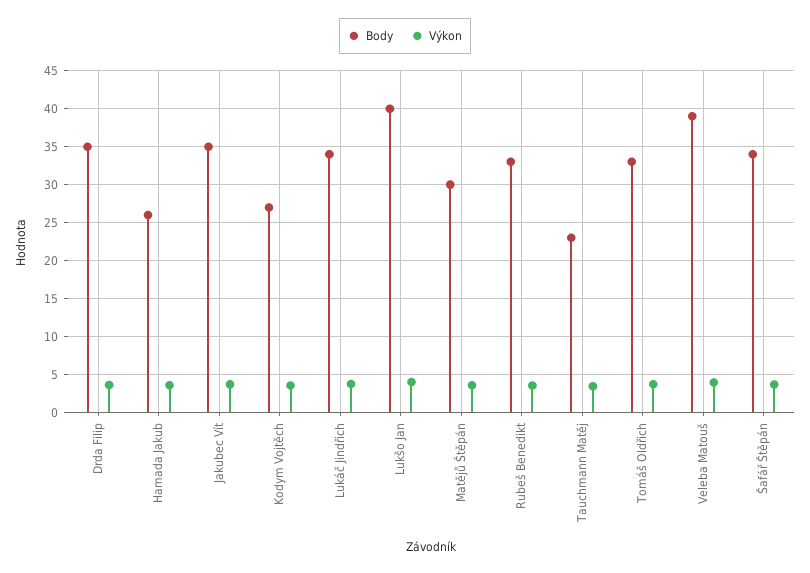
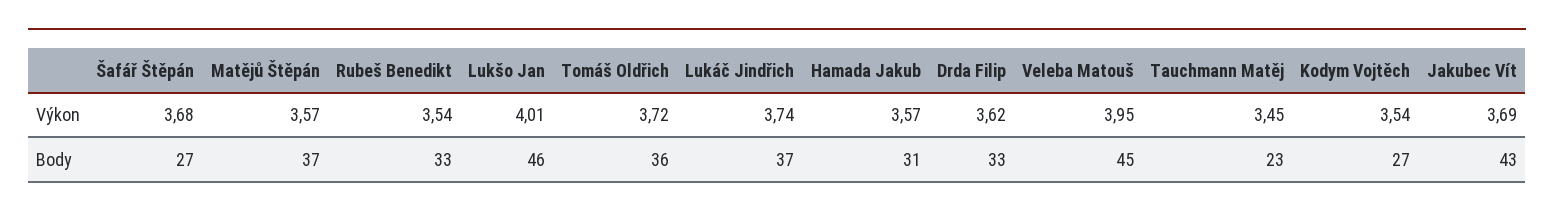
Body, Drda Filip: 35 -> 33
Body, Hamada Jakub: 26 -> 31
Body, Jakubec Vít: 35 -> 43
Body, Lukáč Jindřich: 34 -> 37
Body, Lukšo Jan: 40 -> 46
Body, Matějů Štěpán: 30 -> 37
Body, Tomáš Oldřich: 33 -> 36
Body, Veleba Matouš: 39 -> 45
Body, Šafář Štěpán: 34 -> 27

